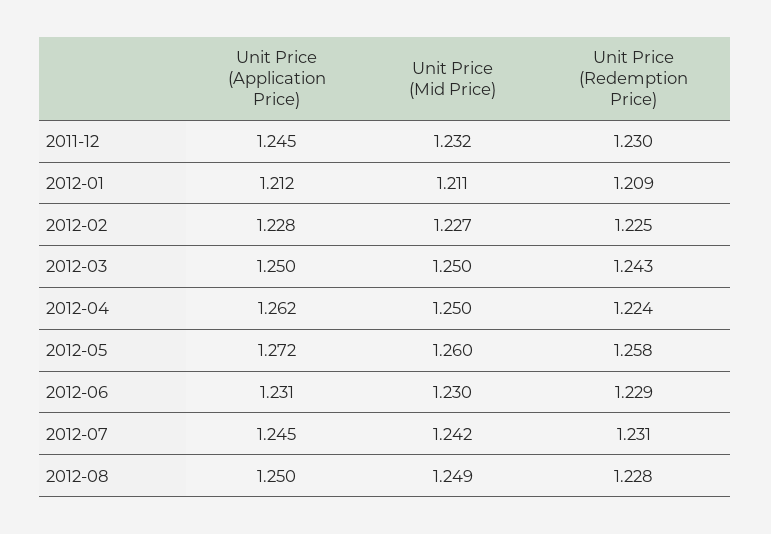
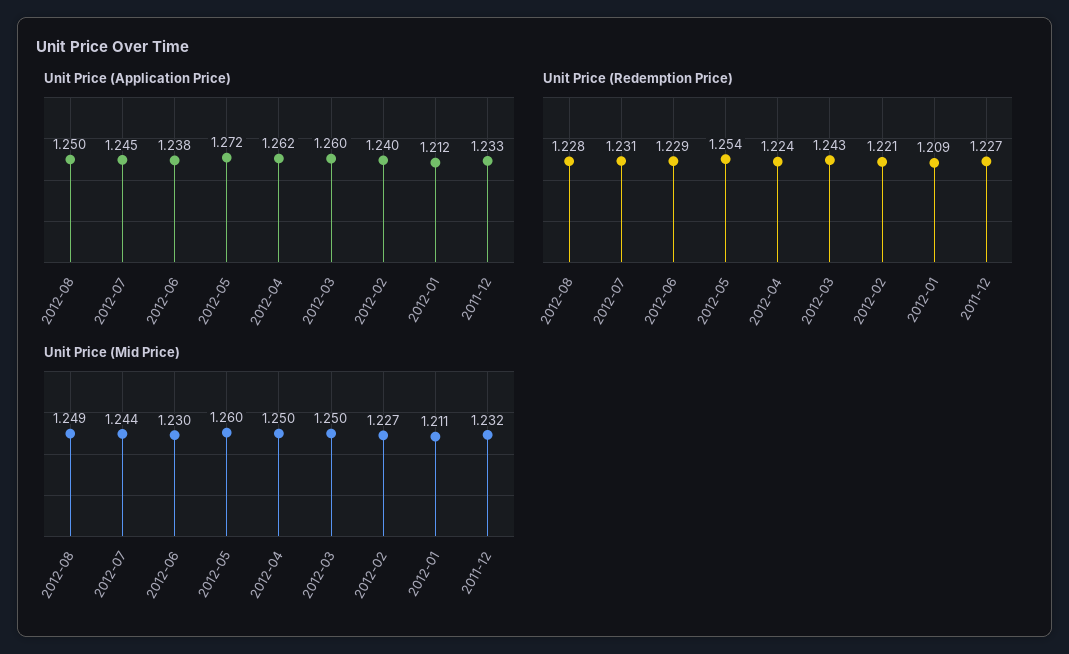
Unit Price (Application Price), 2011-12: 1.245 -> 1.233
Unit Price (Redemption Price), 2011-12: 1.23 -> 1.227
Unit Price (Application Price), 2012-02: 1.228 -> 1.24
Unit Price (Redemption Price), 2012-02: 1.225 -> 1.221
Unit Price (Application Price), 2012-03: 1.25 -> 1.26
Unit Price (Redemption Price), 2012-05: 1.258 -> 1.254
Unit Price (Application Price), 2012-06: 1.231 -> 1.238
Unit Price (Mid Price), 2012-07: 1.242 -> 1.244

